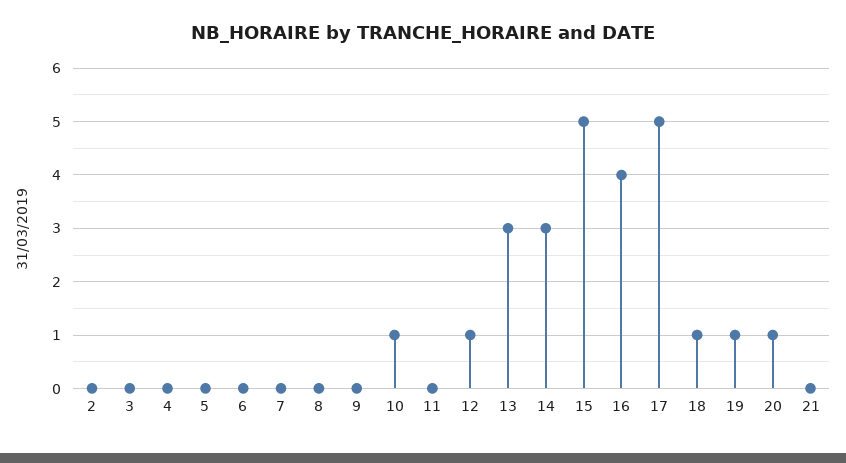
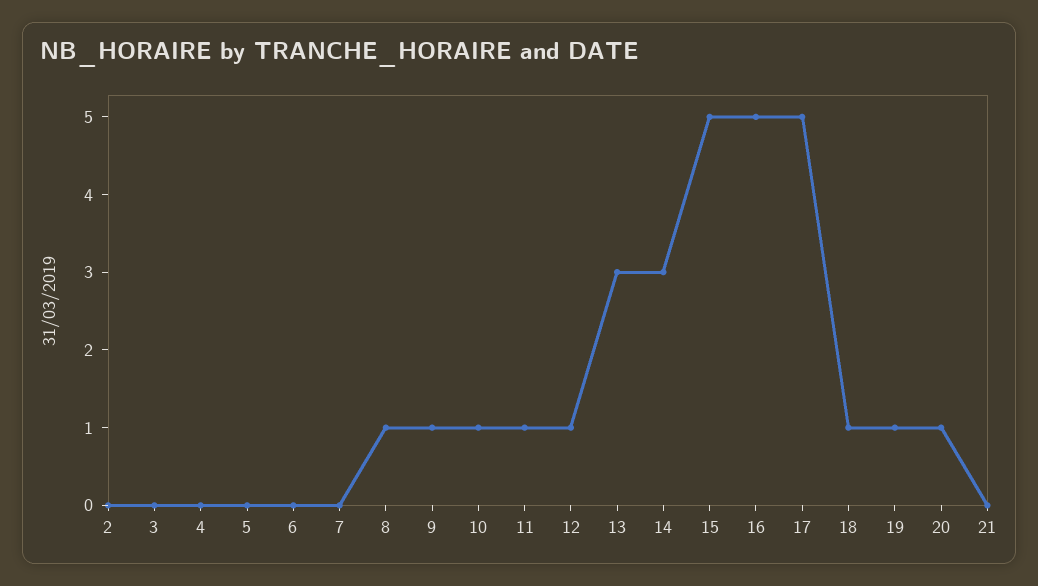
8: 0 -> 1
9: 0 -> 1
11: 0 -> 1
16: 4 -> 5

